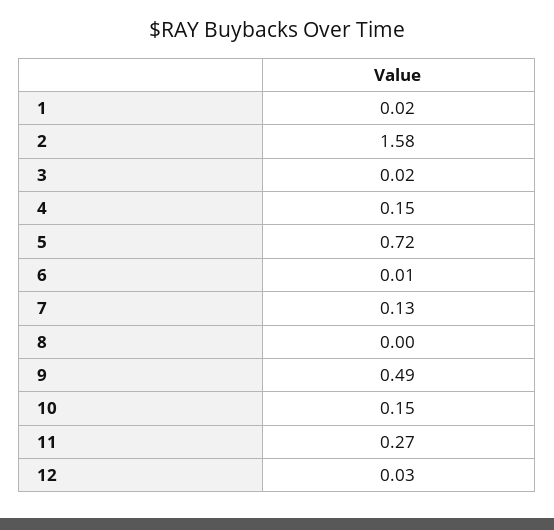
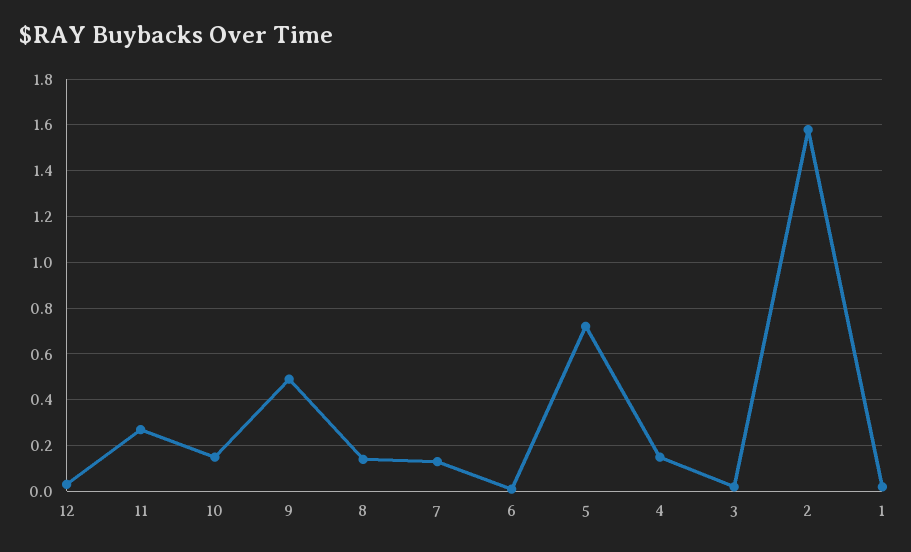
8: 0 -> 0.15

